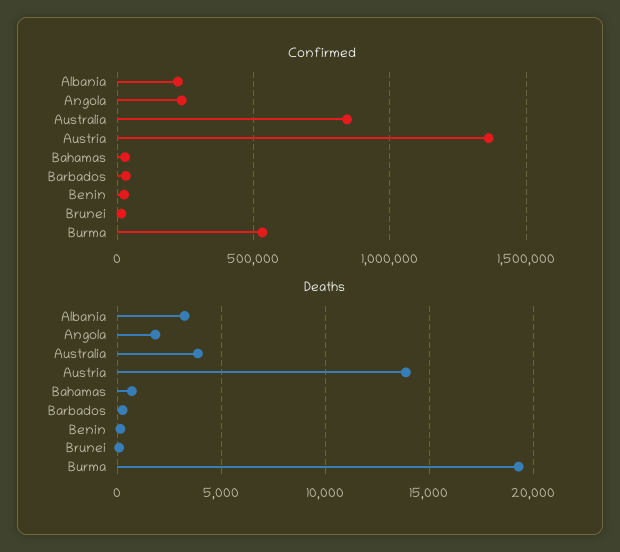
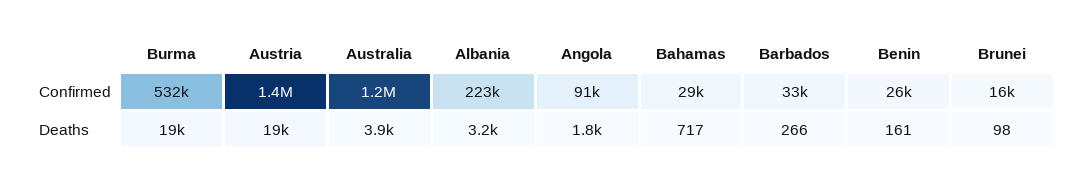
Confirmed, Angola: 250000 -> 91000
Confirmed, Australia: 850000 -> 1200000
Deaths, Austria: 14000 -> 19000

